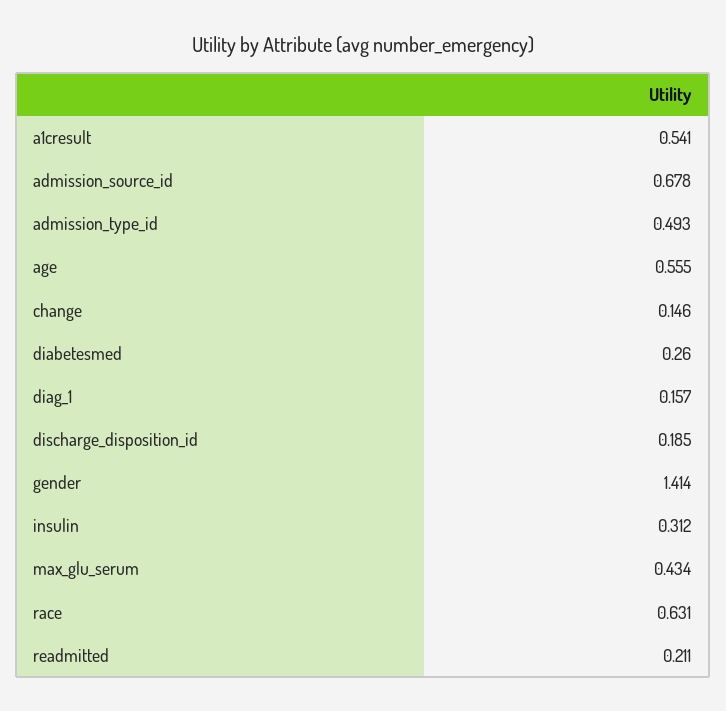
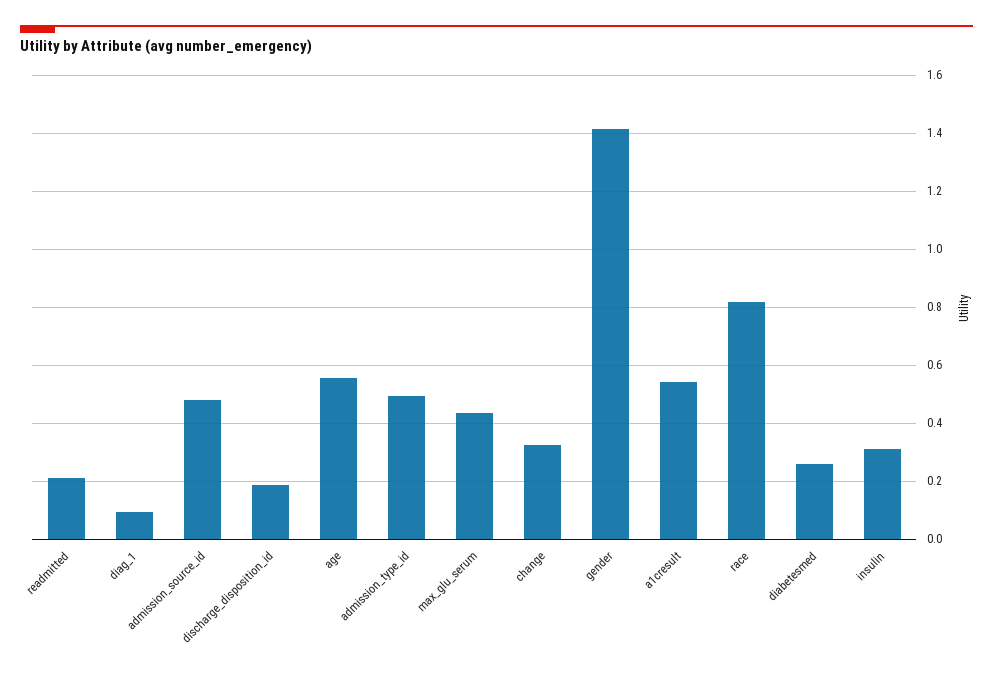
admission_source_id: 0.678 -> 0.475
change: 0.146 -> 0.325
diag_1: 0.157 -> 0.1
race: 0.631 -> 0.825

